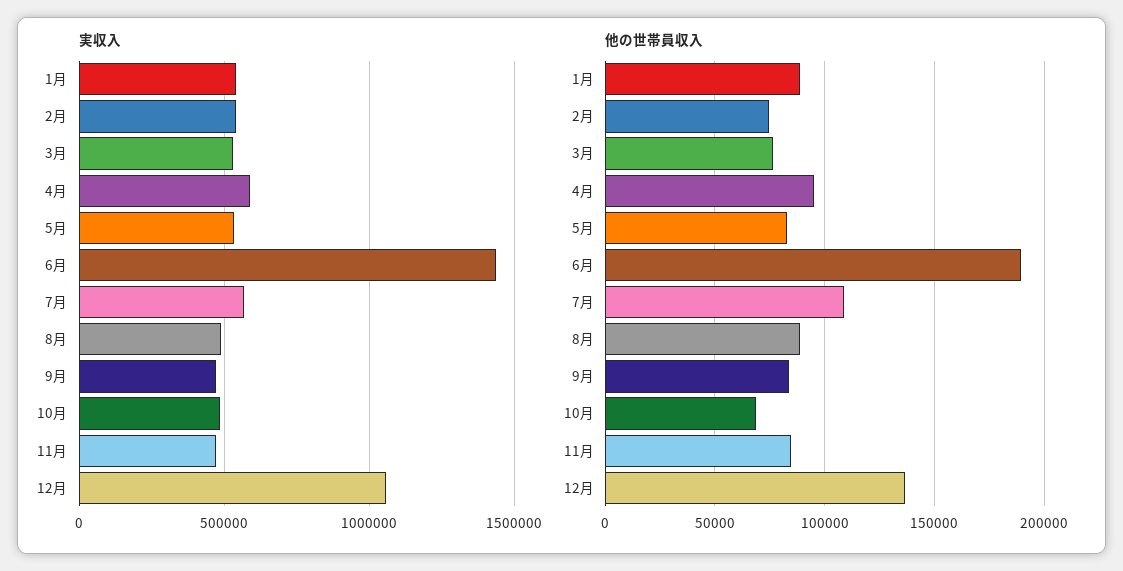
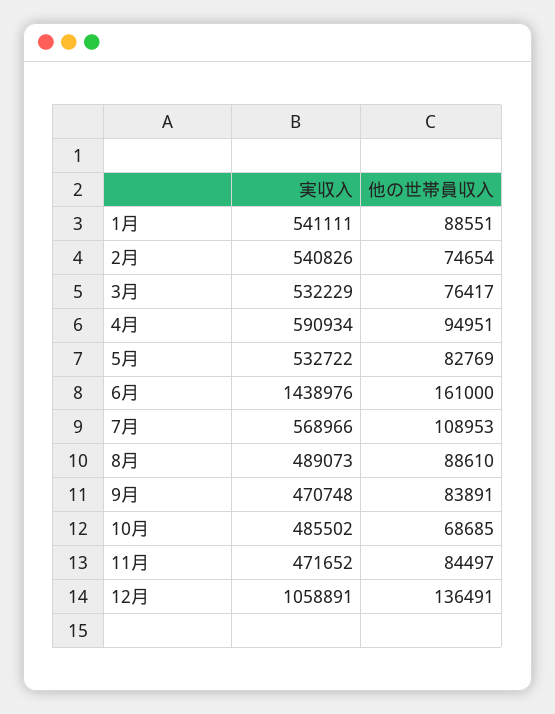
他の世帯員収入, 6月: 190000 -> 161000

